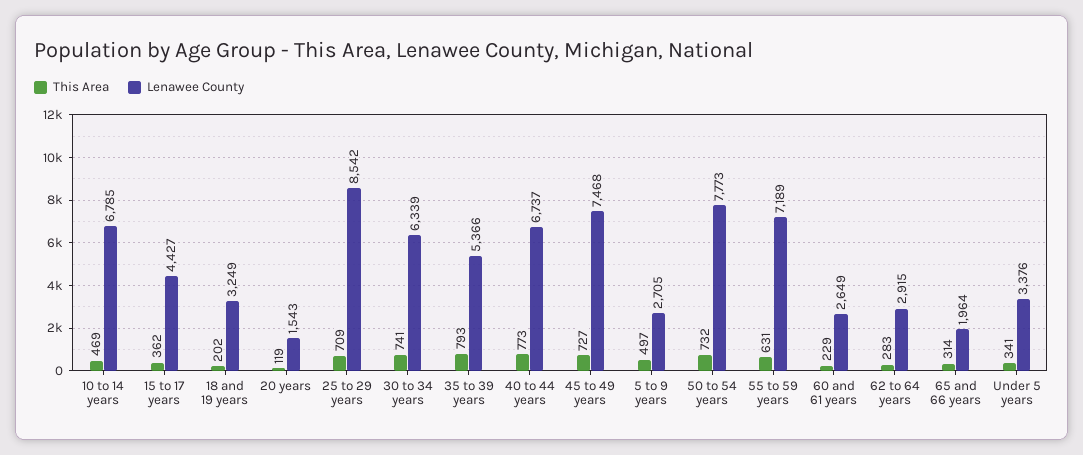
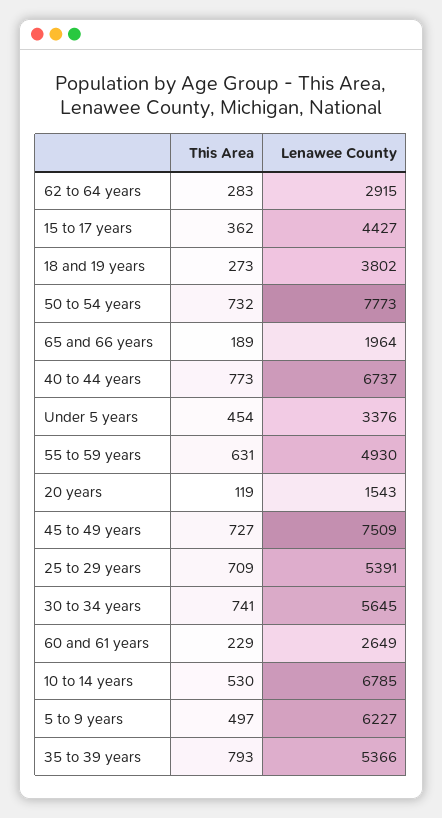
This Area, 10 to 14 years: 469 -> 530
This Area, 18 and 19 years: 202 -> 273
Lenawee County, 18 and 19 years: 3249 -> 3802
Lenawee County, 25 to 29 years: 8542 -> 5391
Lenawee County, 30 to 34 years: 6339 -> 5645
Lenawee County, 45 to 49 years: 7468 -> 7509
Lenawee County, 5 to 9 years: 2705 -> 6227
Lenawee County, 55 to 59 years: 7189 -> 4930
This Area, 65 and 66 years: 314 -> 189
This Area, Under 5 years: 341 -> 454

